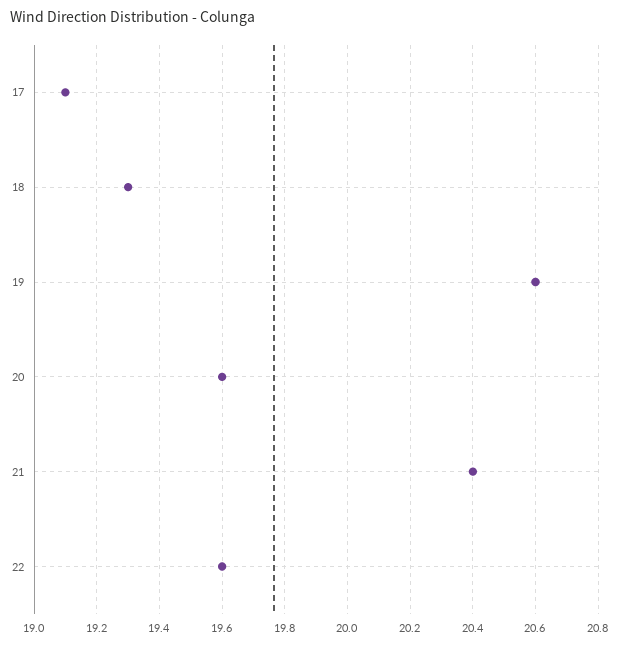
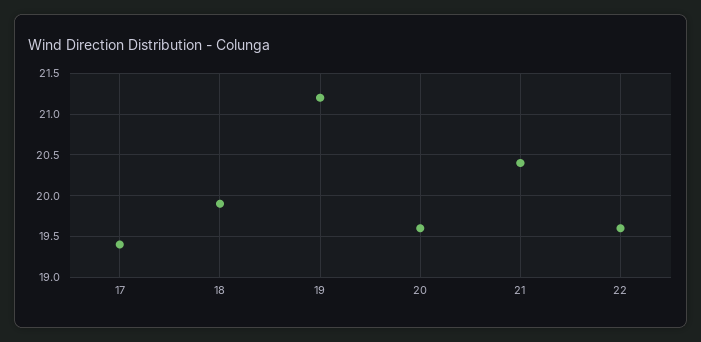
17: 19.1 -> 19.4
18: 19.3 -> 19.9
19: 20.6 -> 21.2

